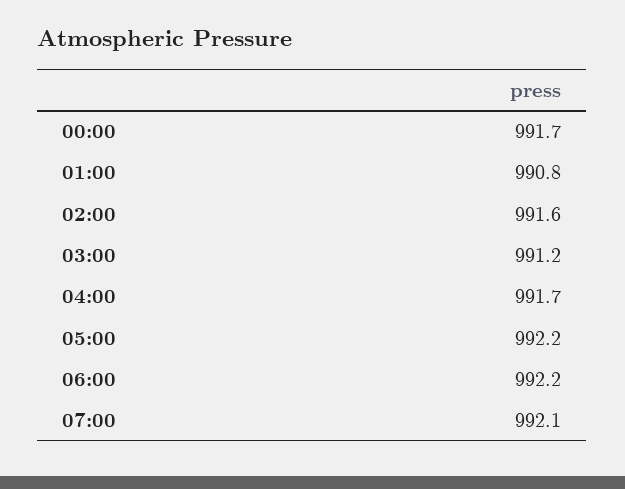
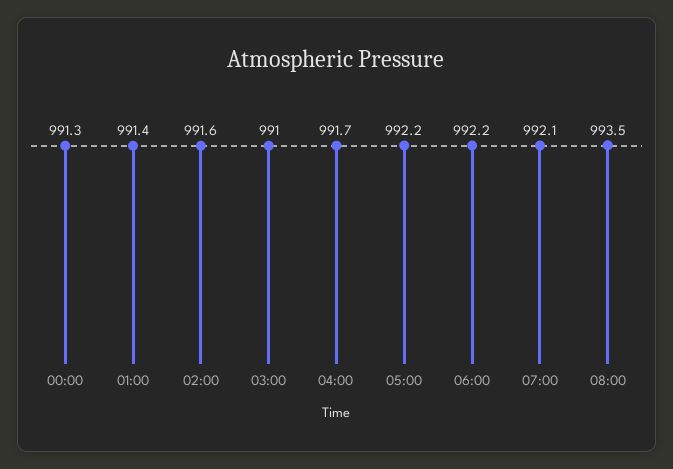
00:00: 991.7 -> 991.3
01:00: 990.8 -> 991.4
03:00: 991.2 -> 991
08:00: none -> 993.5

